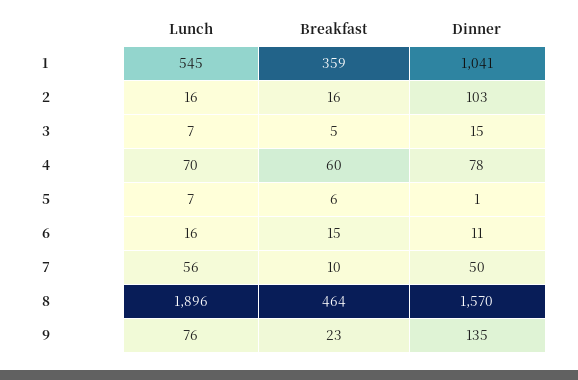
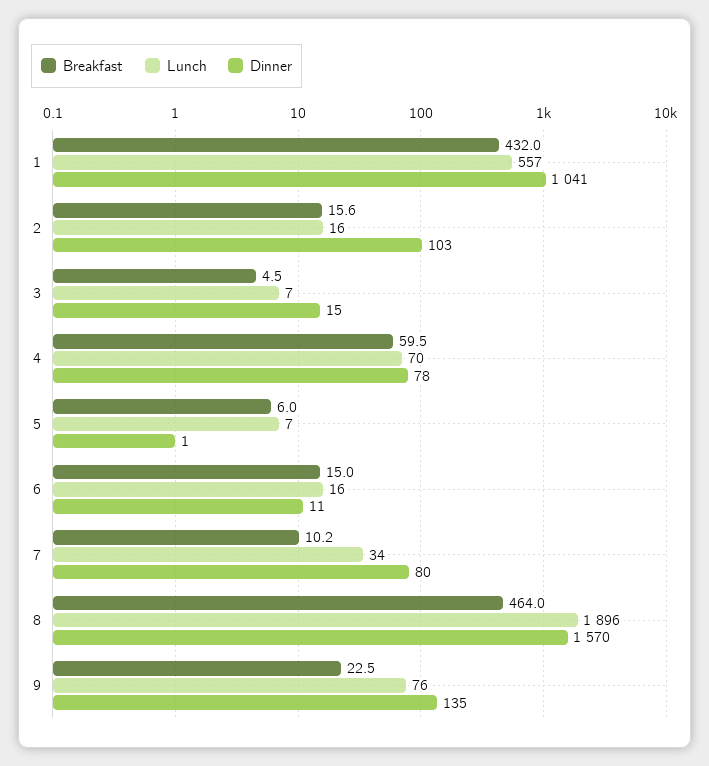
Lunch, 1: 545 -> 557
Breakfast, 1: 359 -> 432
Lunch, 7: 56 -> 34
Dinner, 7: 50 -> 80

